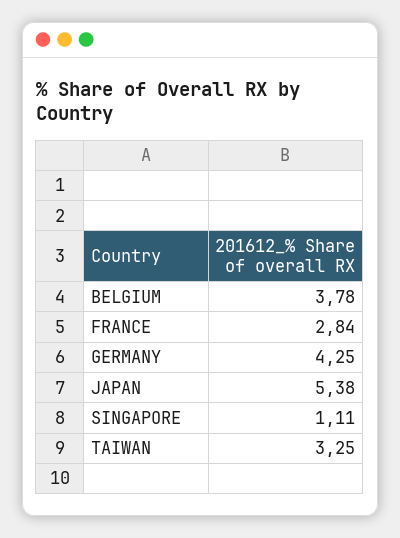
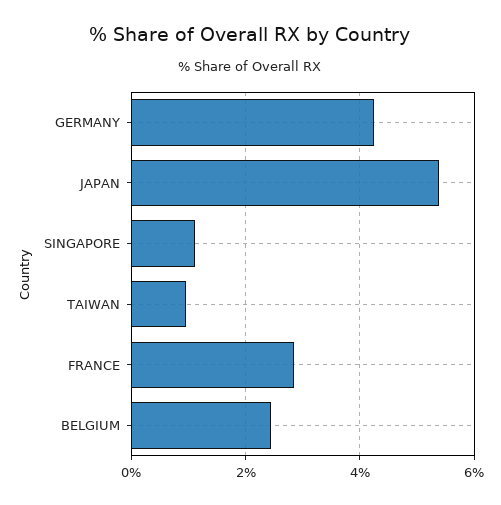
BELGIUM: 3.78 -> 2.4
TAIWAN: 3.25 -> 1

